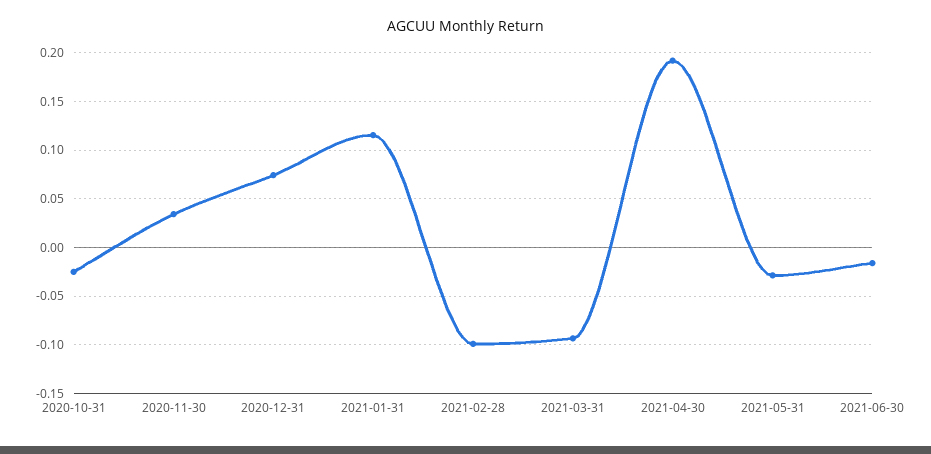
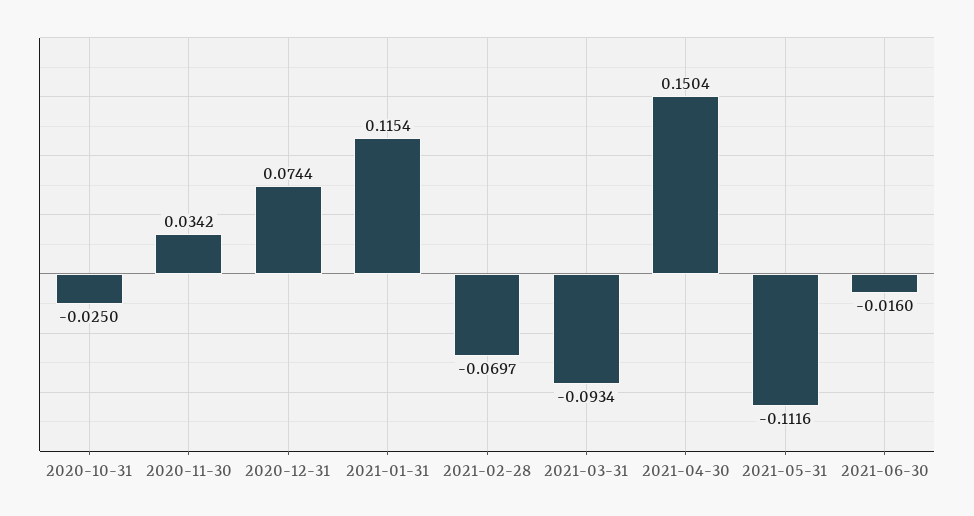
2021-02-28: -0.1 -> -0.0697
2021-04-30: 0.19 -> 0.1504
2021-05-31: -0.03 -> -0.1116

